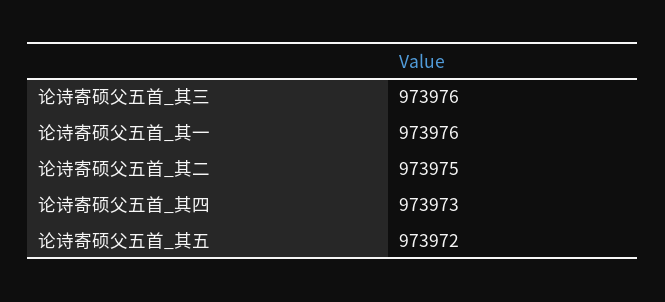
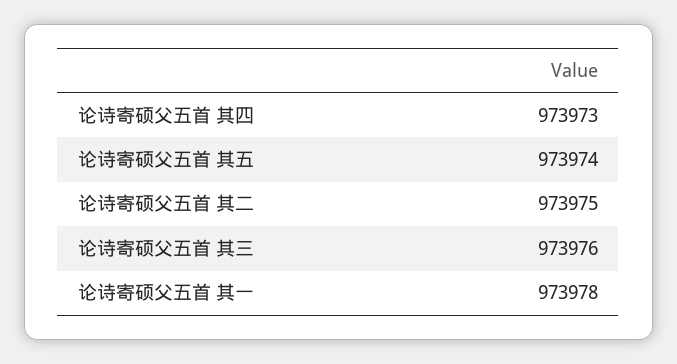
论诗寄硕父五首_其一: 973976 -> 973978
论诗寄硕父五首_其五: 973972 -> 973974

